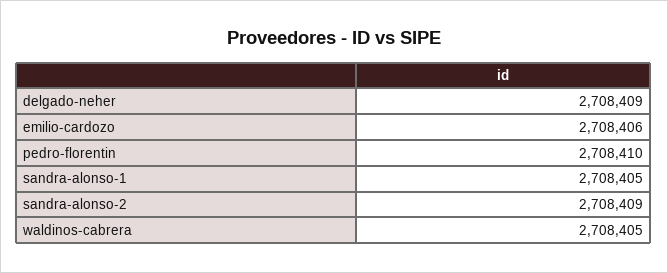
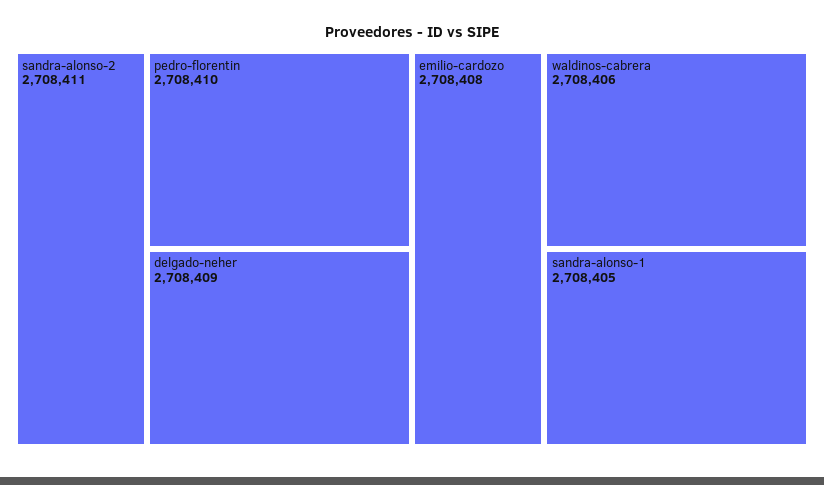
emilio-cardozo: 2708406 -> 2708408
sandra-alonso-2: 2708409 -> 2708411
waldinos-cabrera: 2708405 -> 2708406

